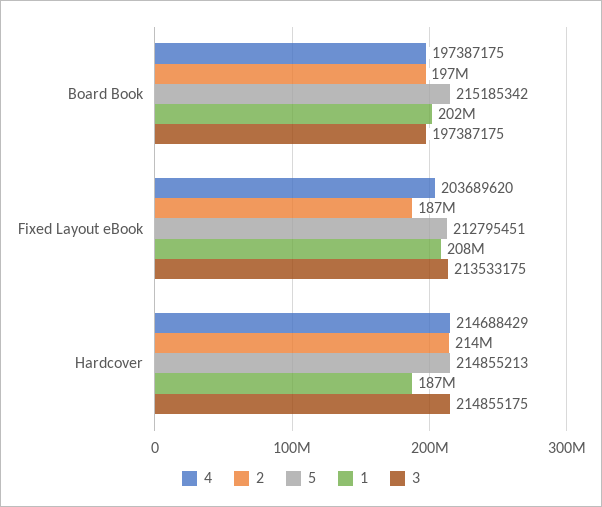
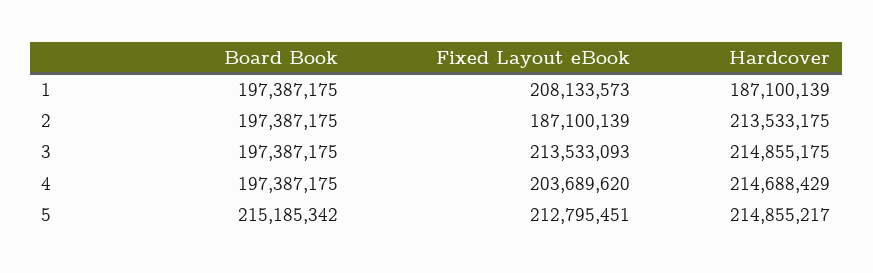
1, Board Book: 202000000 -> 197387175
3, Fixed Layout eBook: 213533175 -> 213533093
5, Hardcover: 214855213 -> 214855217

